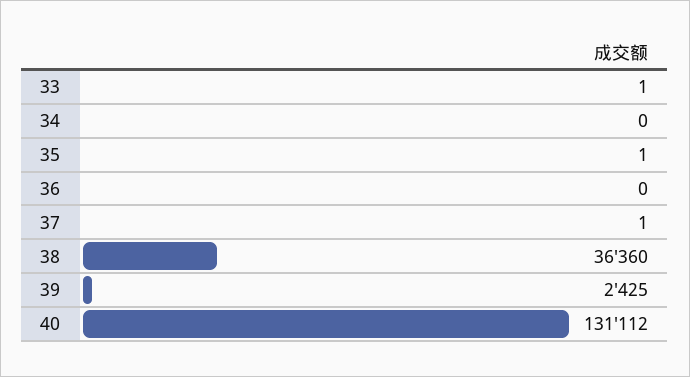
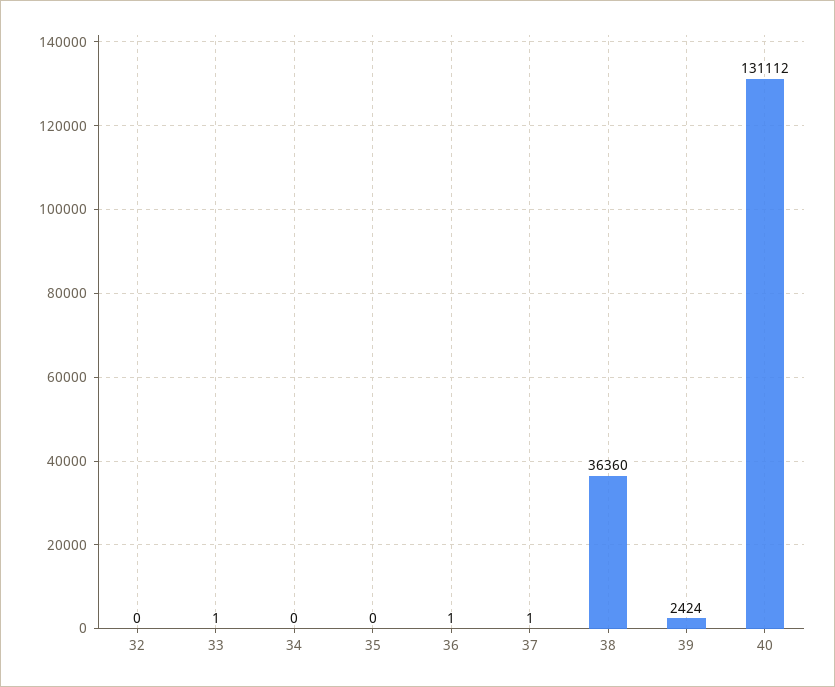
35: 1 -> 0
36: 0 -> 1
39: 2425 -> 2424
32: none -> 0

